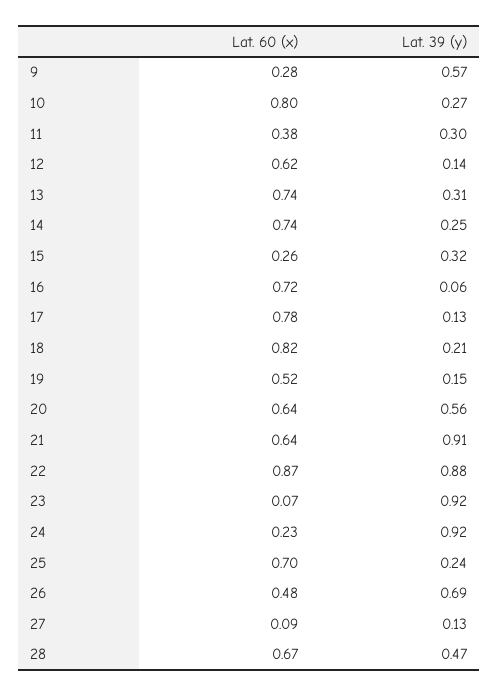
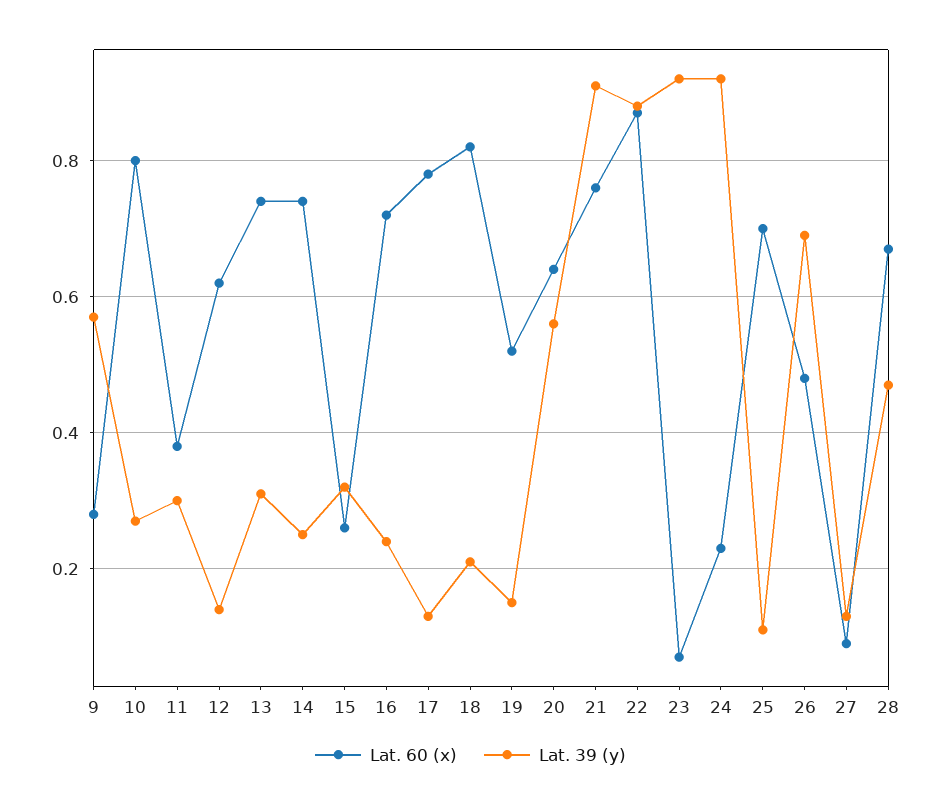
Lat. 39 (y), 16: 0.06 -> 0.25
Lat. 60 (x), 21: 0.64 -> 0.75
Lat. 39 (y), 25: 0.24 -> 0.1

